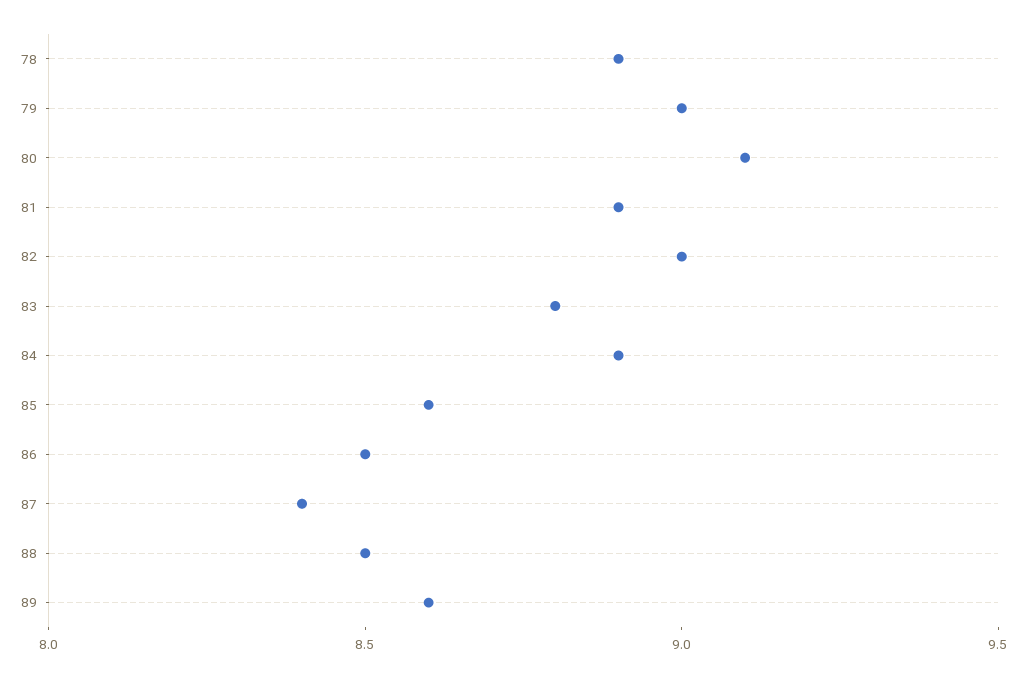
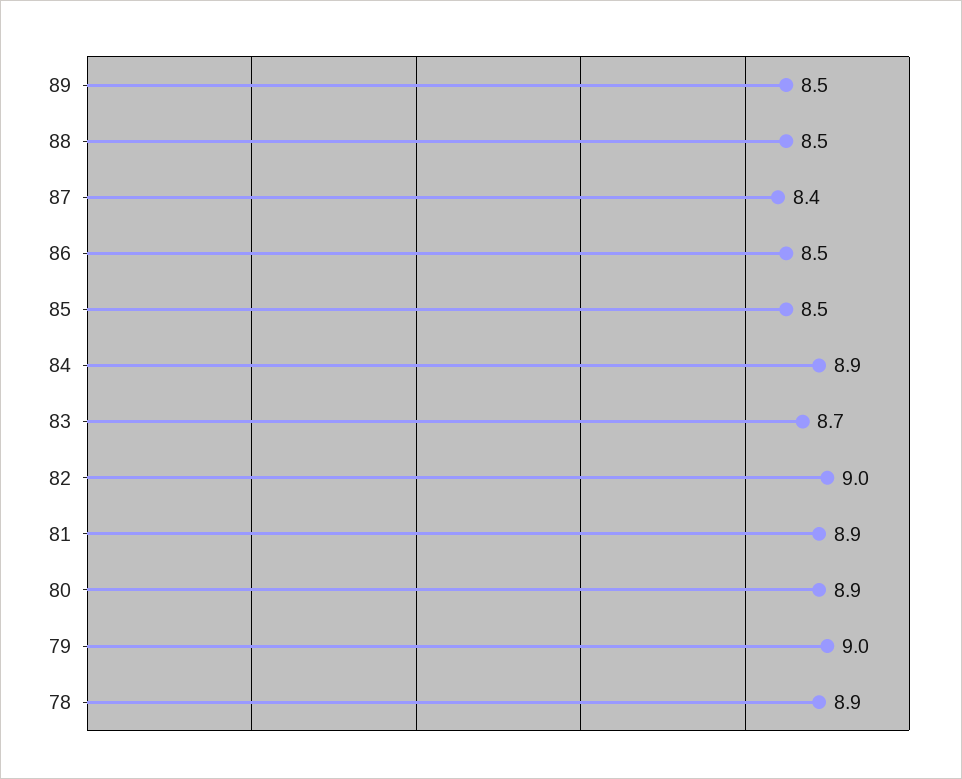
80: 9.1 -> 8.9
83: 8.8 -> 8.7
85: 8.6 -> 8.5
89: 8.6 -> 8.5

